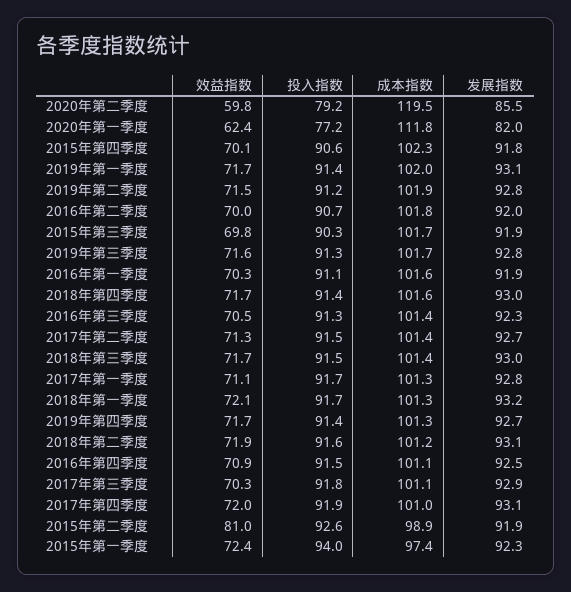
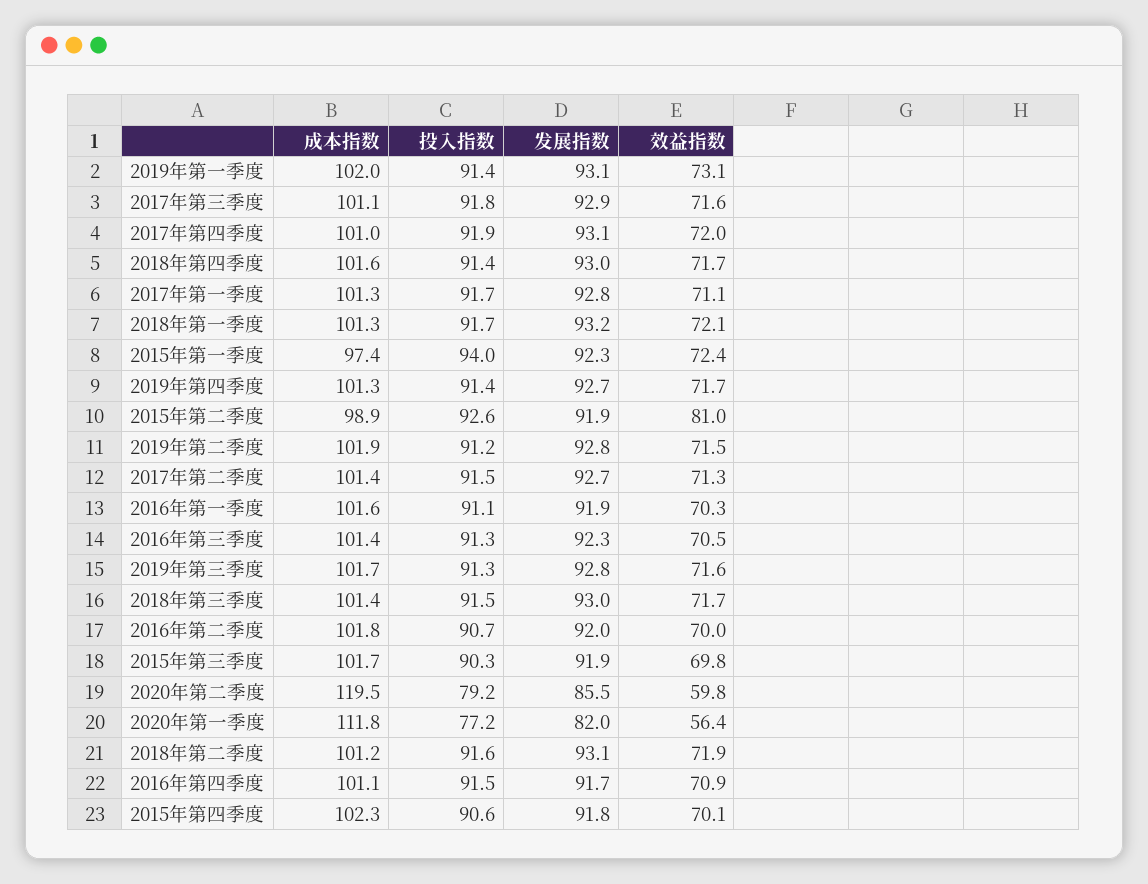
效益指数, 2020年第一季度: 62.4 -> 56.4
效益指数, 2019年第一季度: 71.7 -> 73.1
发展指数, 2016年第四季度: 92.5 -> 91.7
效益指数, 2017年第三季度: 70.3 -> 71.6

